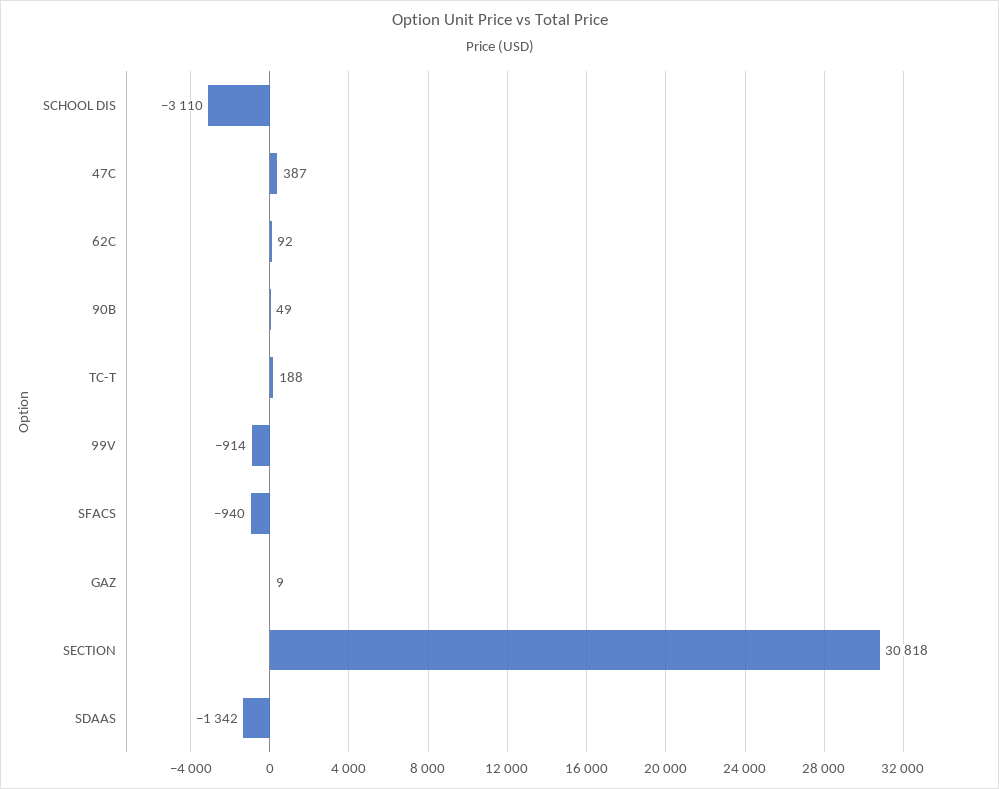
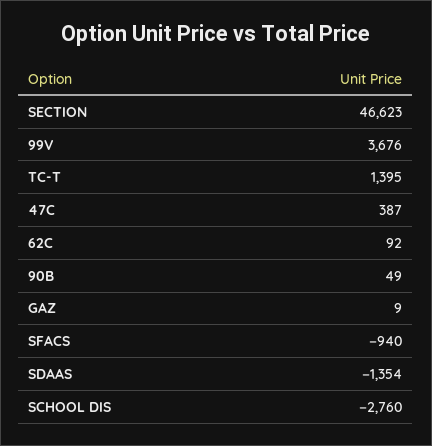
SCHOOL DIS: -3110 -> -2760
TC-T: 188 -> 1395
99V: -914 -> 3676
SECTION: 30818 -> 46623
SDAAS: -1342 -> -1354

